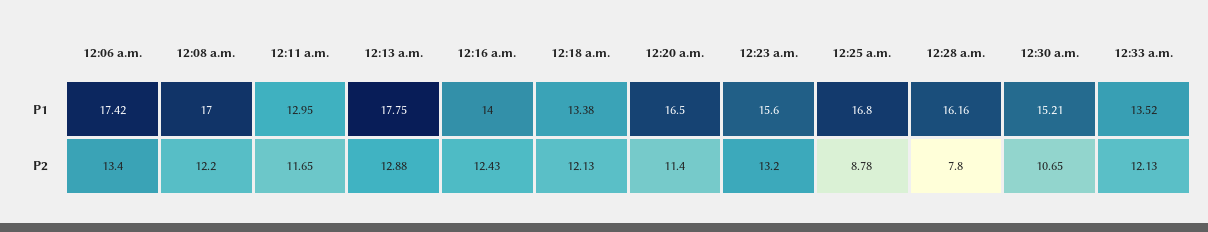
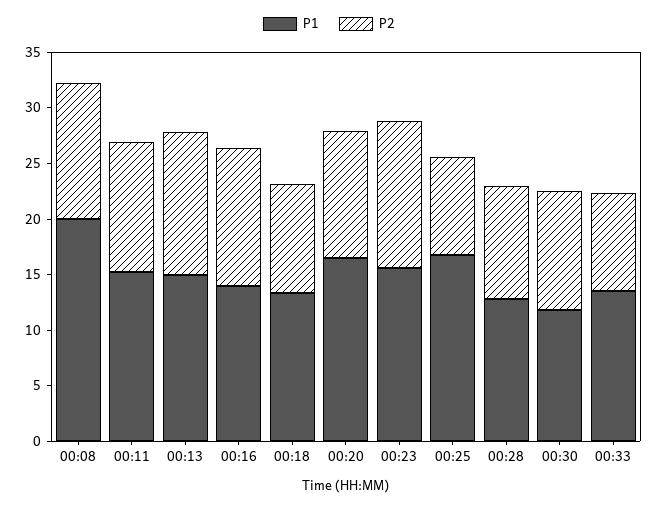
P1, 12:06 a.m.: 17.42 -> none
P1, 12:08 a.m.: 17 -> 20
P1, 12:11 a.m.: 12.95 -> 15
P1, 12:13 a.m.: 17.75 -> 15
P1, 12:28 a.m.: 16.16 -> 13
P1, 12:30 a.m.: 15.21 -> 12
P2, 12:06 a.m.: 13.4 -> none
P2, 12:18 a.m.: 12.13 -> 10
P2, 12:28 a.m.: 7.8 -> 10
P2, 12:33 a.m.: 12.13 -> 9

